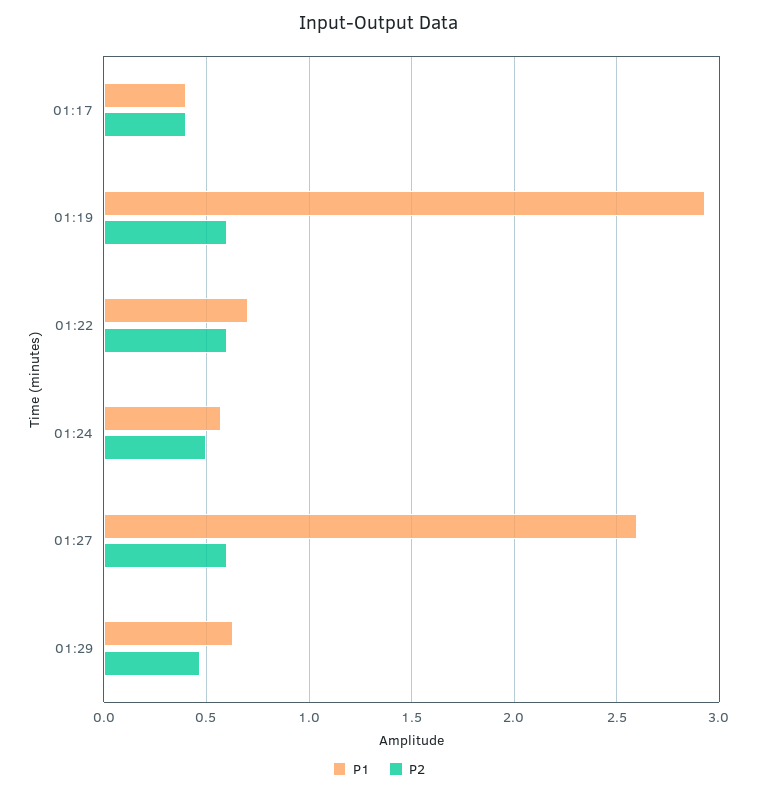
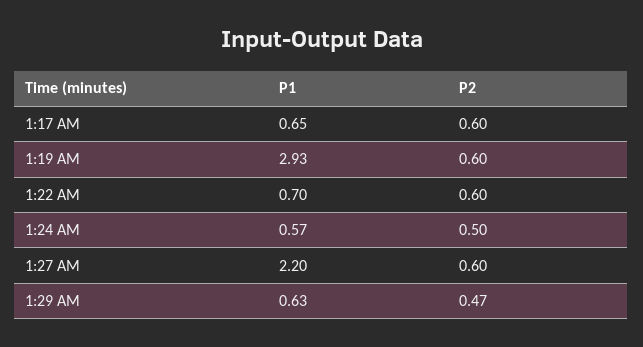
P1, 01:17: 0.4 -> 0.65
P2, 01:17: 0.4 -> 0.6
P1, 01:27: 2.6 -> 2.2

